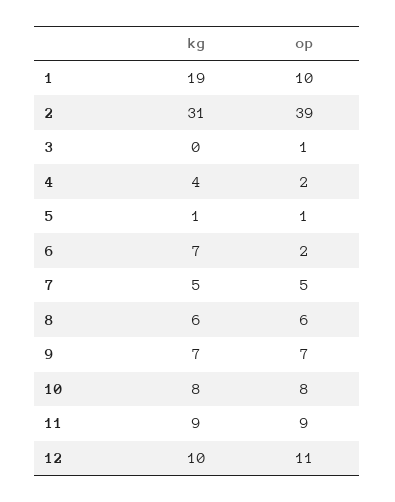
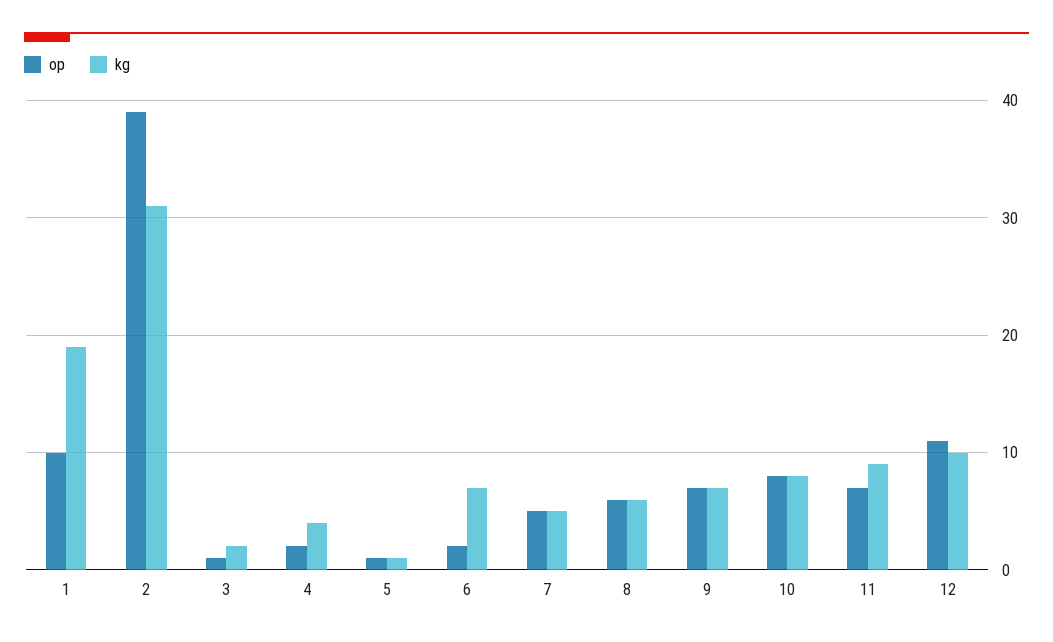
kg, 3: 0 -> 2
op, 11: 9 -> 7

